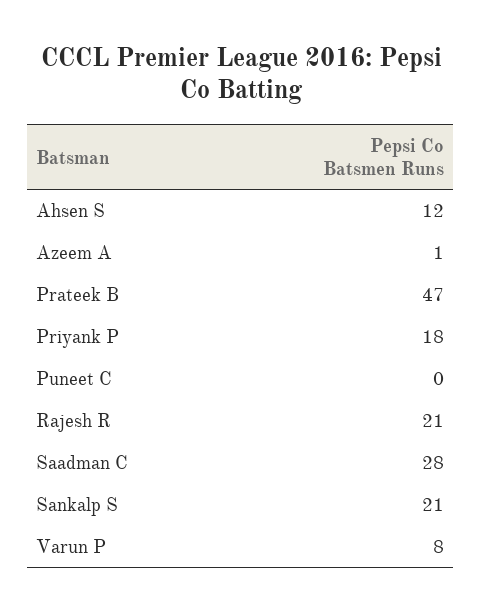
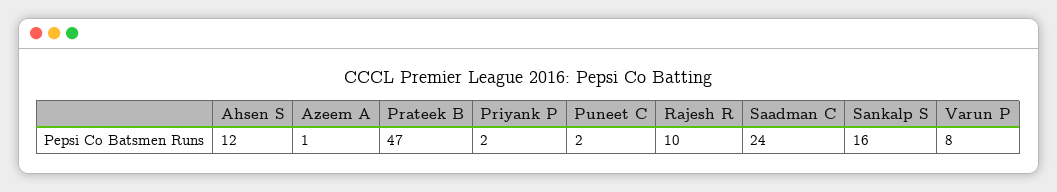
Priyank P: 18 -> 2
Puneet C: 0 -> 2
Rajesh R: 21 -> 10
Saadman C: 28 -> 24
Sankalp S: 21 -> 16

